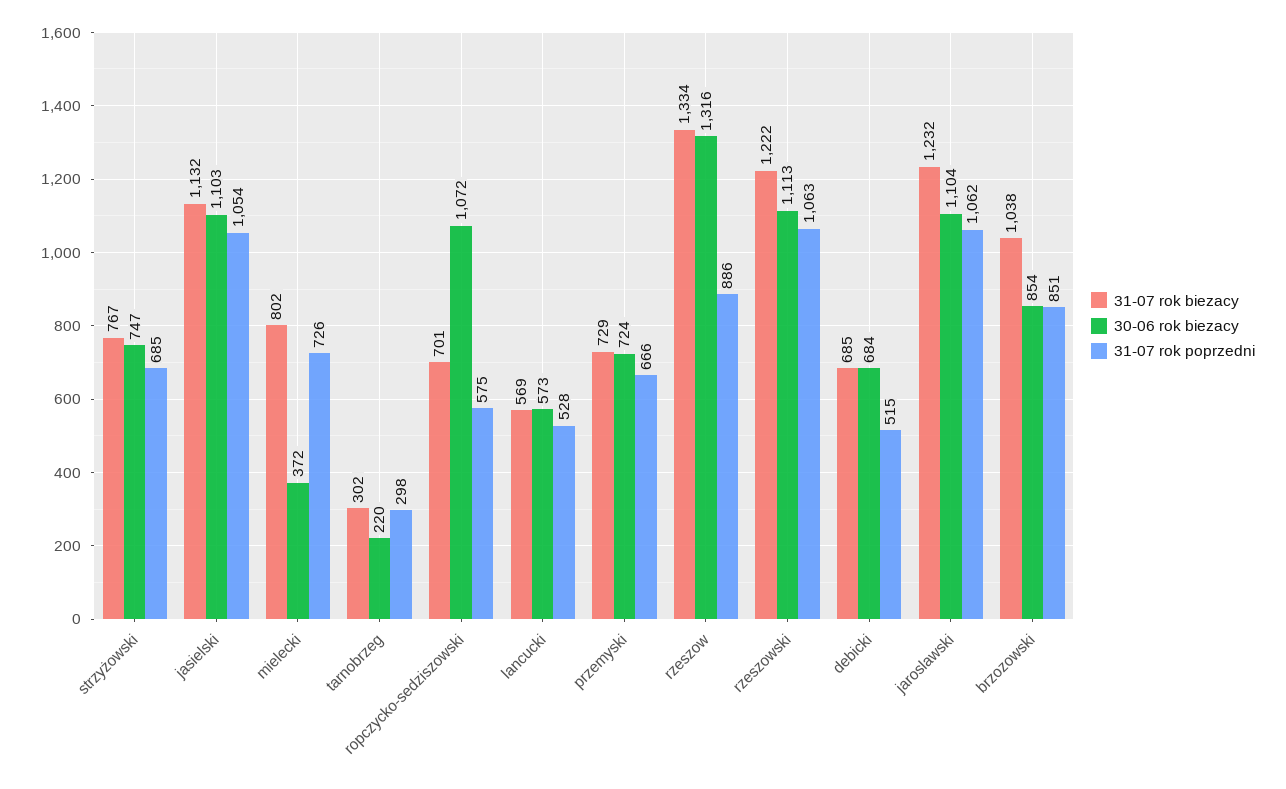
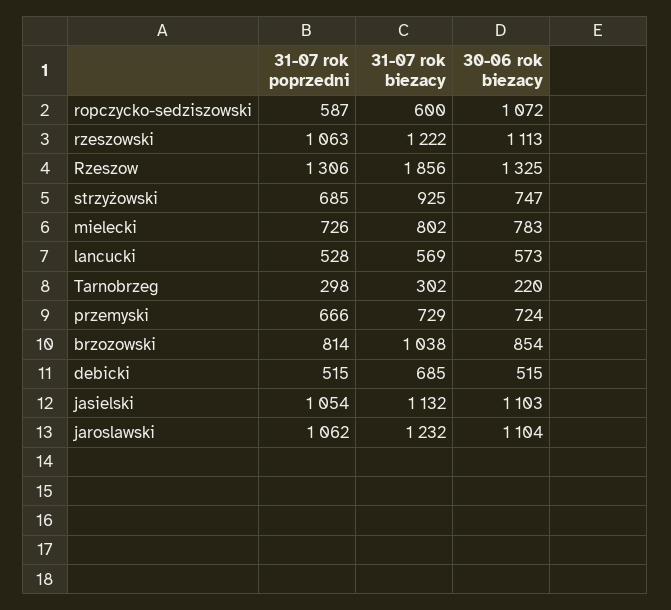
31-07 rok biezacy, strzyżowski: 767 -> 925
30-06 rok biezacy, mielecki: 372 -> 783
31-07 rok biezacy, ropczycko-sedziszowski: 701 -> 600
31-07 rok poprzedni, ropczycko-sedziszowski: 575 -> 587
31-07 rok biezacy, rzeszow: 1334 -> 1856
30-06 rok biezacy, rzeszow: 1316 -> 1325
31-07 rok poprzedni, rzeszow: 886 -> 1306
30-06 rok biezacy, debicki: 684 -> 515
31-07 rok poprzedni, brzozowski: 851 -> 814

